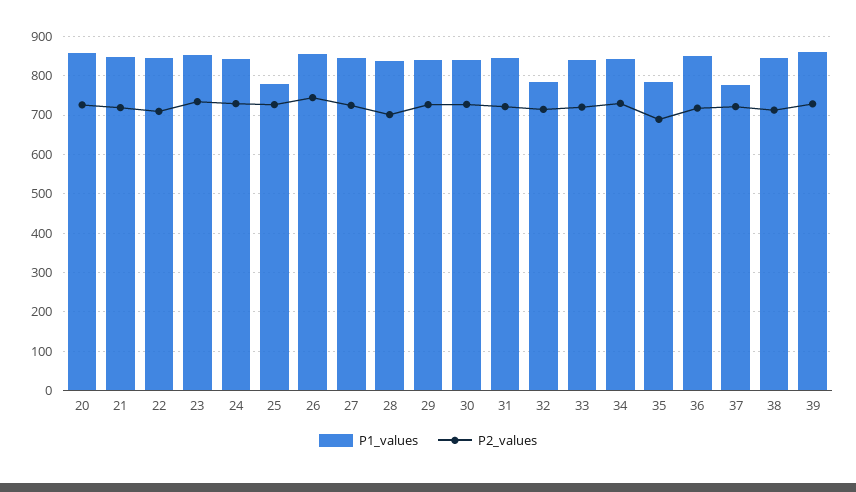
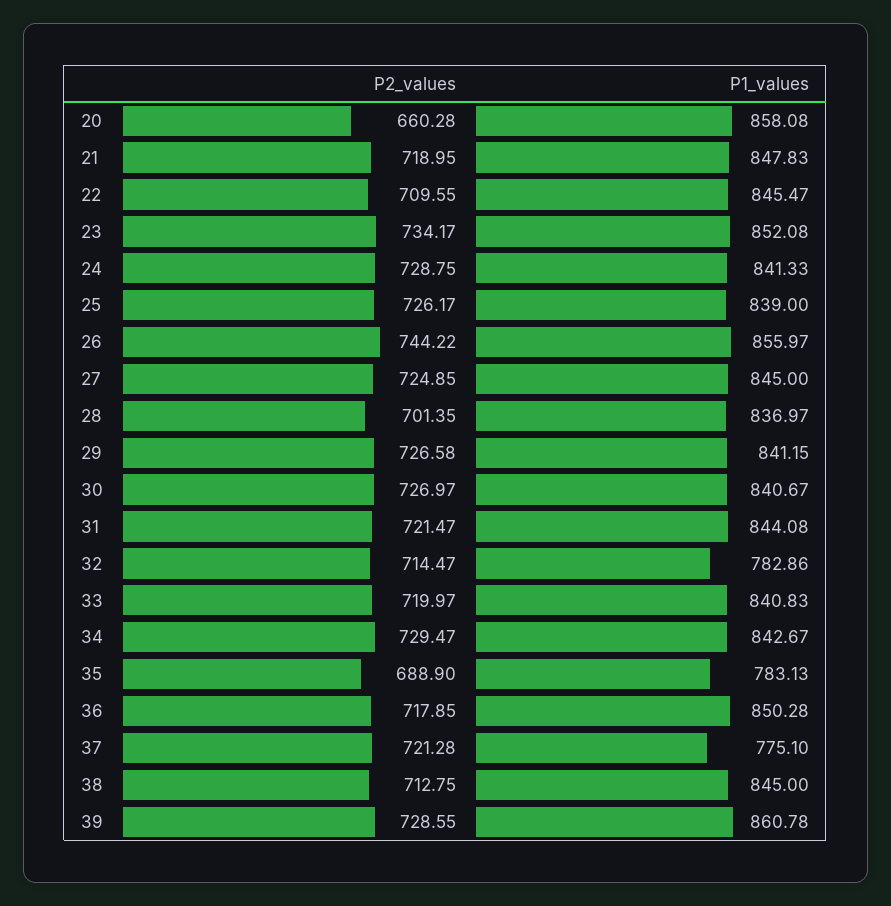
P2_values, 20: 720 -> 660.28
P1_values, 25: 780 -> 839

